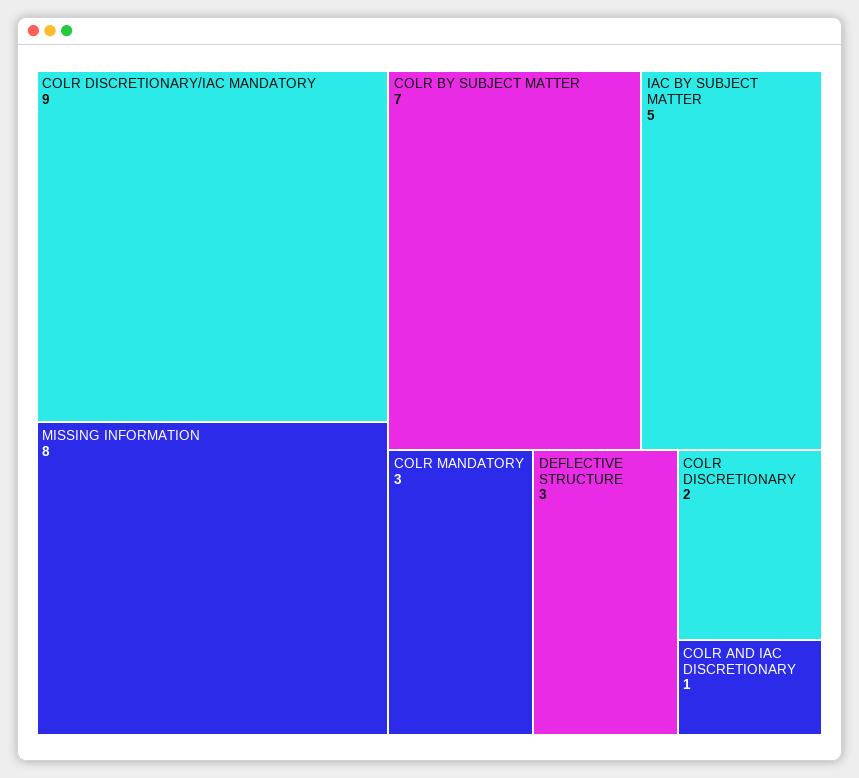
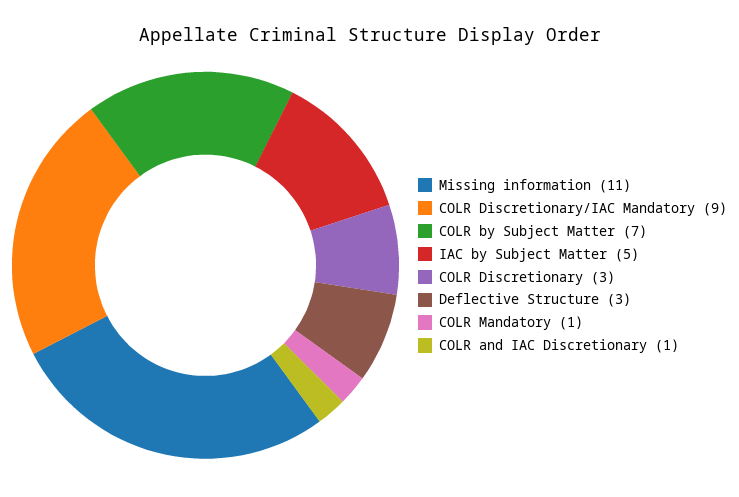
MISSING INFORMATION: 8 -> 11
COLR MANDATORY: 3 -> 1
COLR DISCRETIONARY: 2 -> 3

